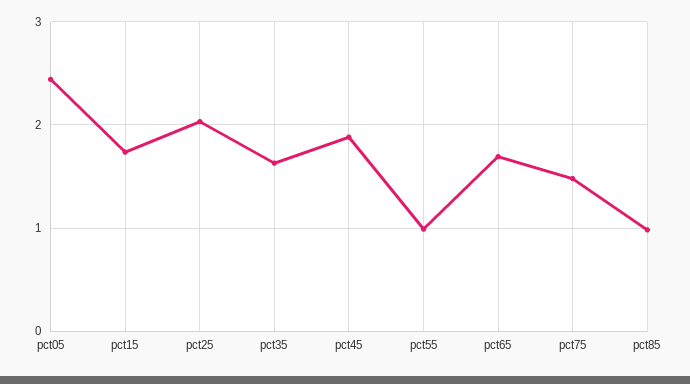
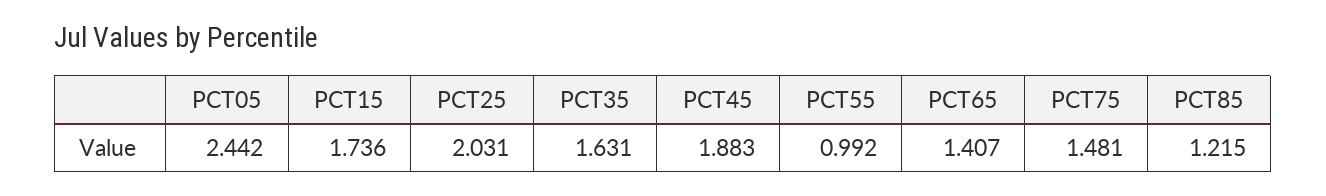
pct65: 1.7 -> 1.407
pct85: 1 -> 1.215

